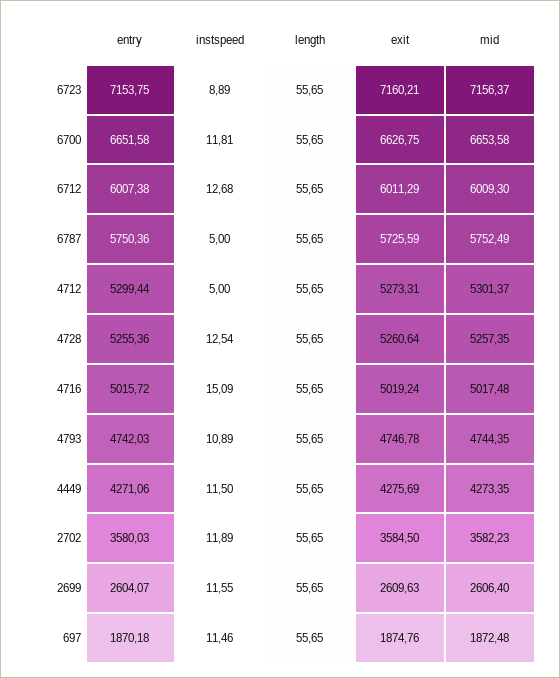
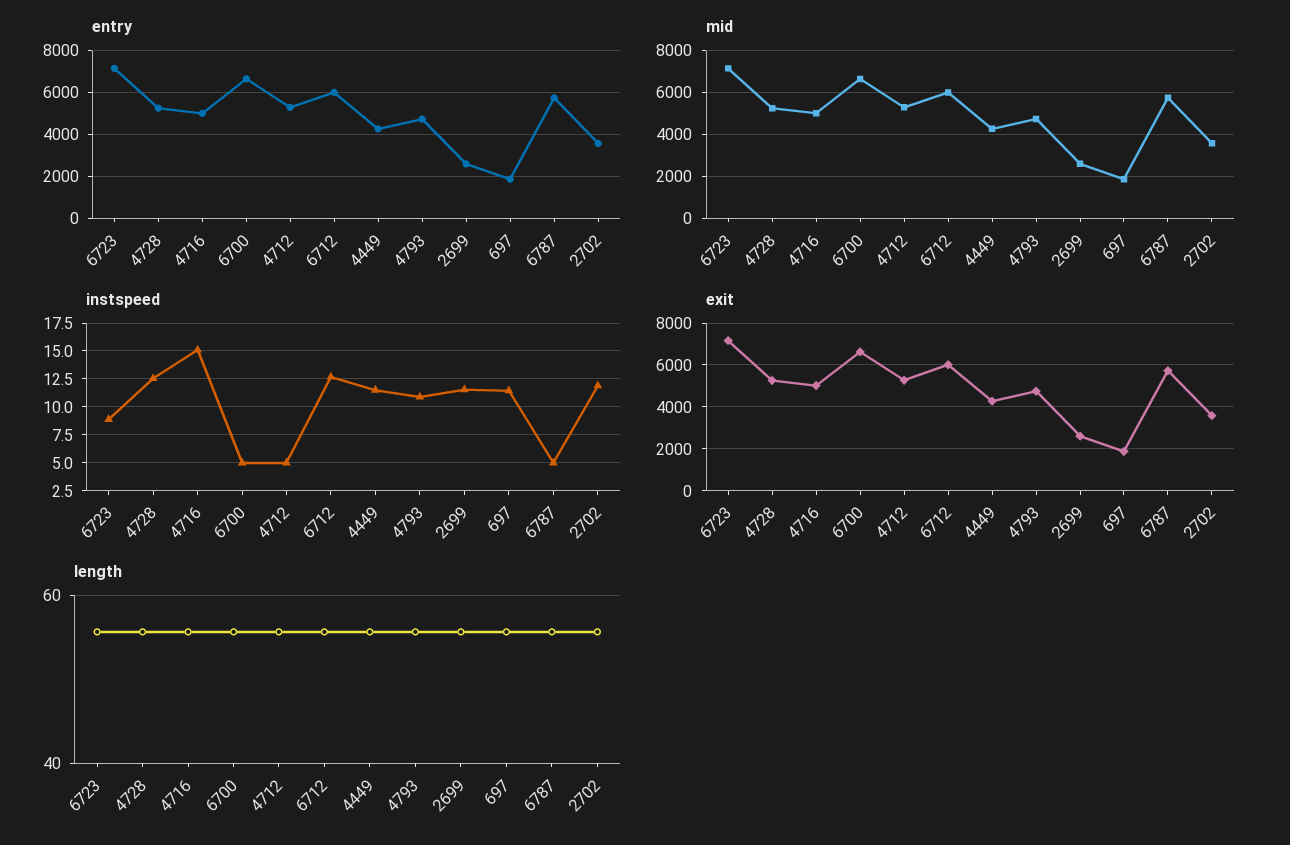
instspeed, 6700: 11.81 -> 5

